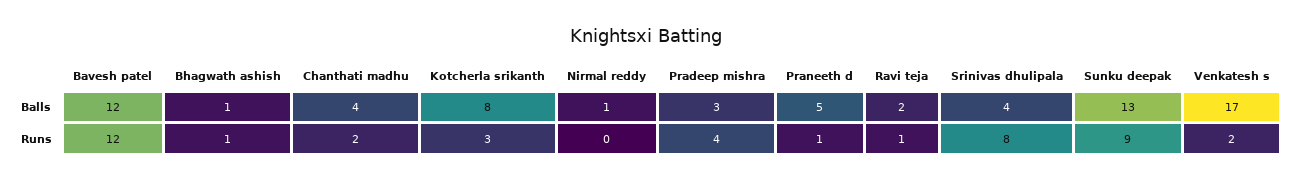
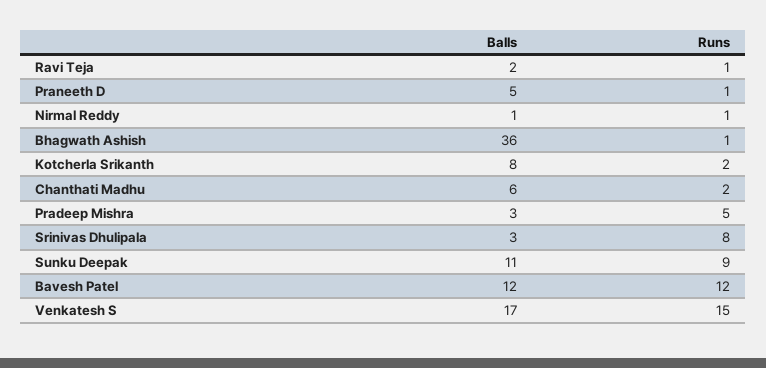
Bhagwath ashish, Balls: 1 -> 36
Chanthati madhu, Balls: 4 -> 6
Srinivas dhulipala, Balls: 4 -> 3
Sunku deepak, Balls: 13 -> 11
Kotcherla srikanth, Runs: 3 -> 2
Nirmal reddy, Runs: 0 -> 1
Pradeep mishra, Runs: 4 -> 5
Venkatesh s, Runs: 2 -> 15

